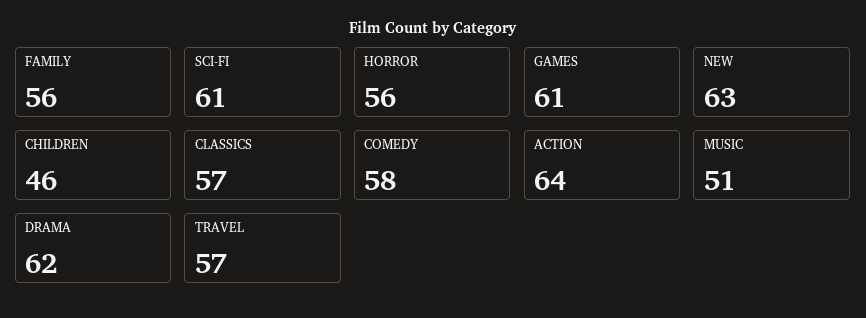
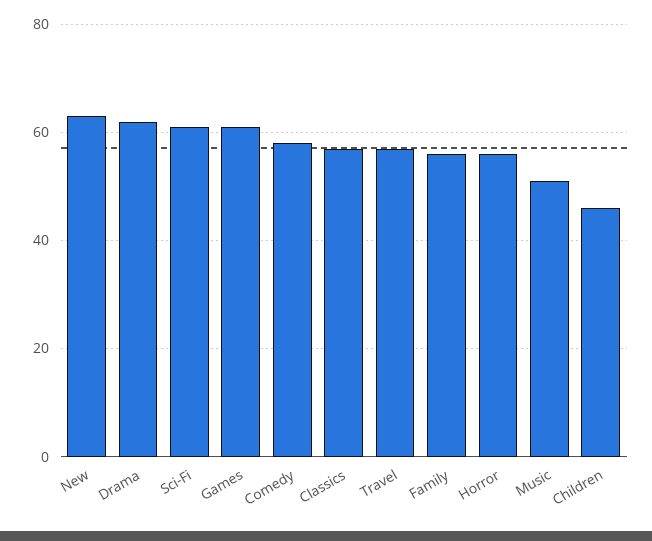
ACTION: 64 -> none

